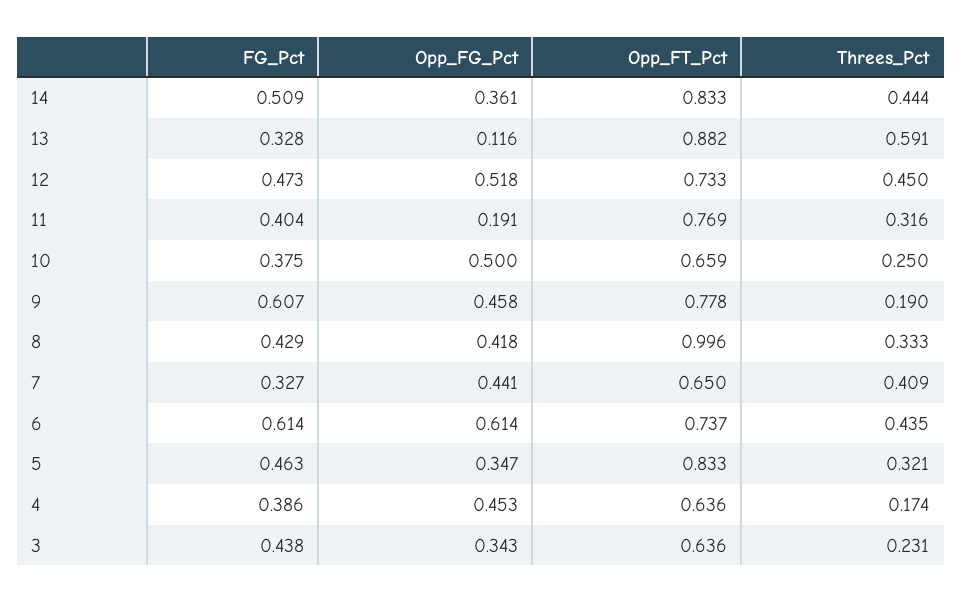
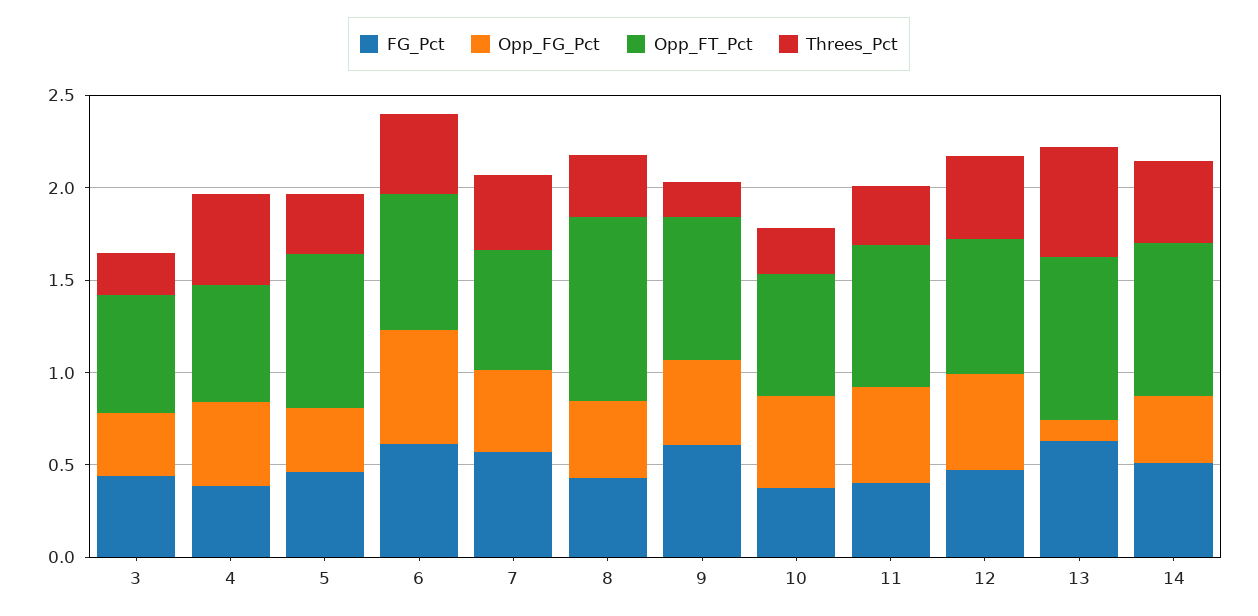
FG_Pct, 13: 0.328 -> 0.6
Opp_FG_Pct, 11: 0.191 -> 0.5
FG_Pct, 7: 0.327 -> 0.6
Threes_Pct, 4: 0.174 -> 0.5

